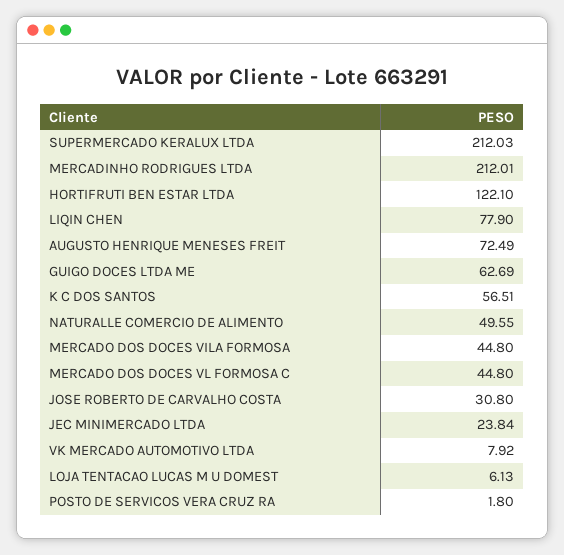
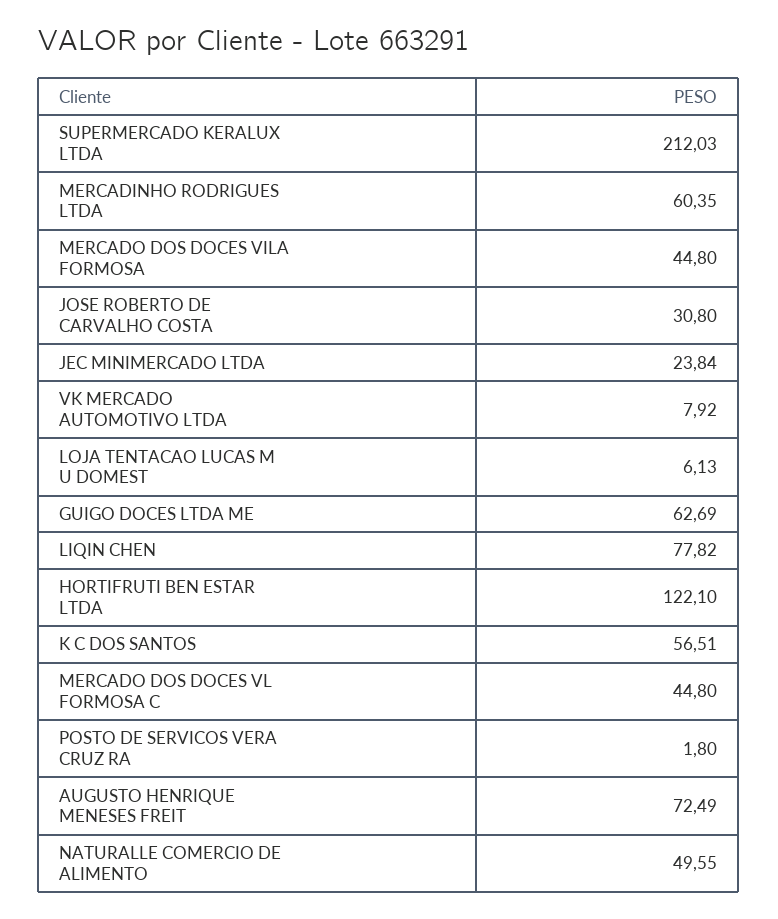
MERCADINHO RODRIGUES LTDA: 212.01 -> 60.35
LIQIN CHEN: 77.9 -> 77.82

